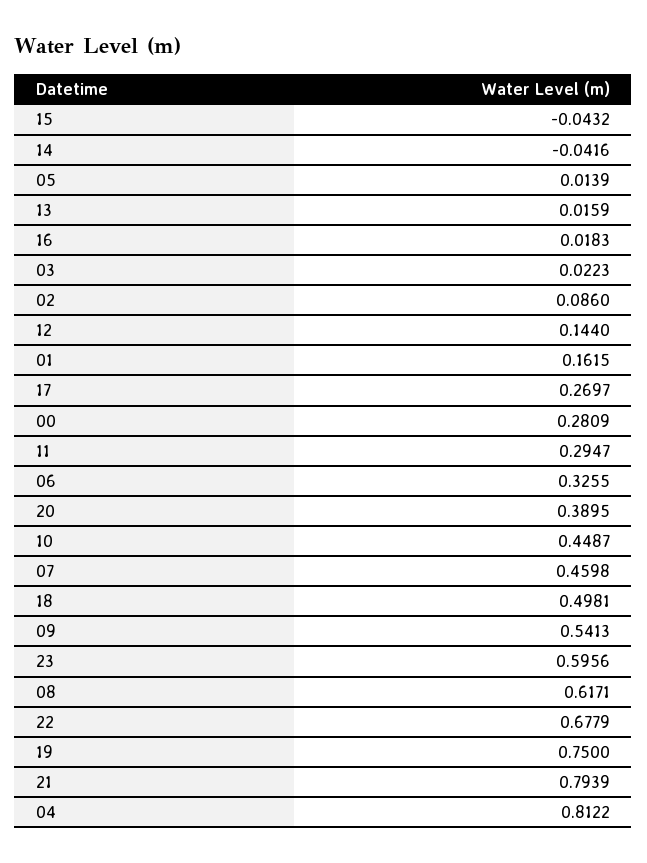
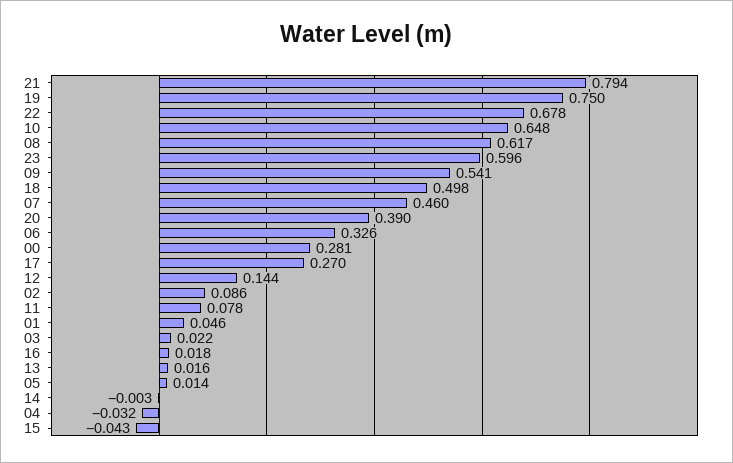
14: -0.0416 -> -0.003
01: 0.1615 -> 0.046
11: 0.2947 -> 0.078
10: 0.4487 -> 0.648
04: 0.8122 -> -0.032

